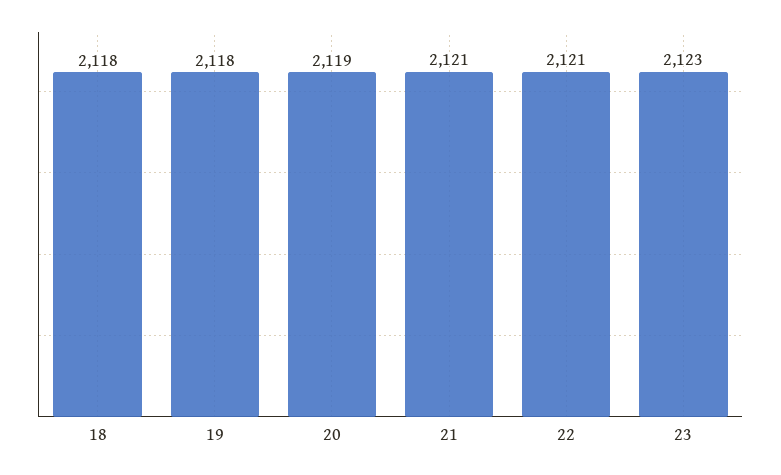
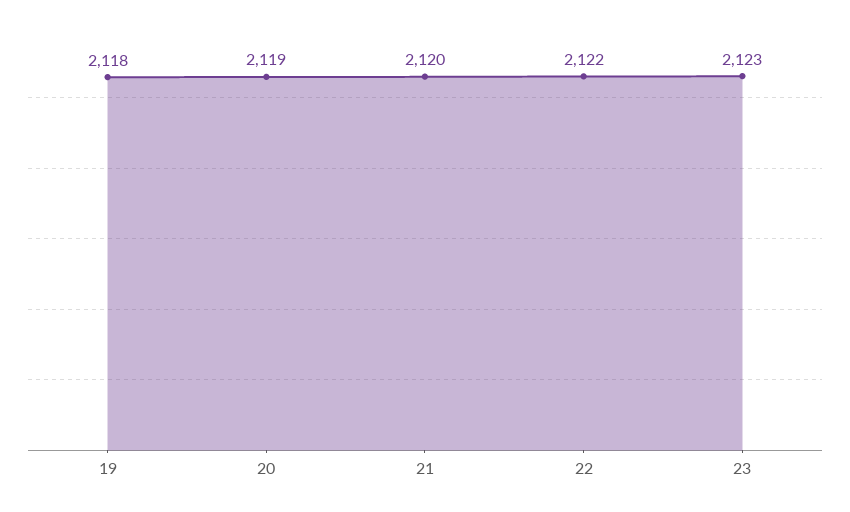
18: 2118 -> none
21: 2121 -> 2120
22: 2121 -> 2122

